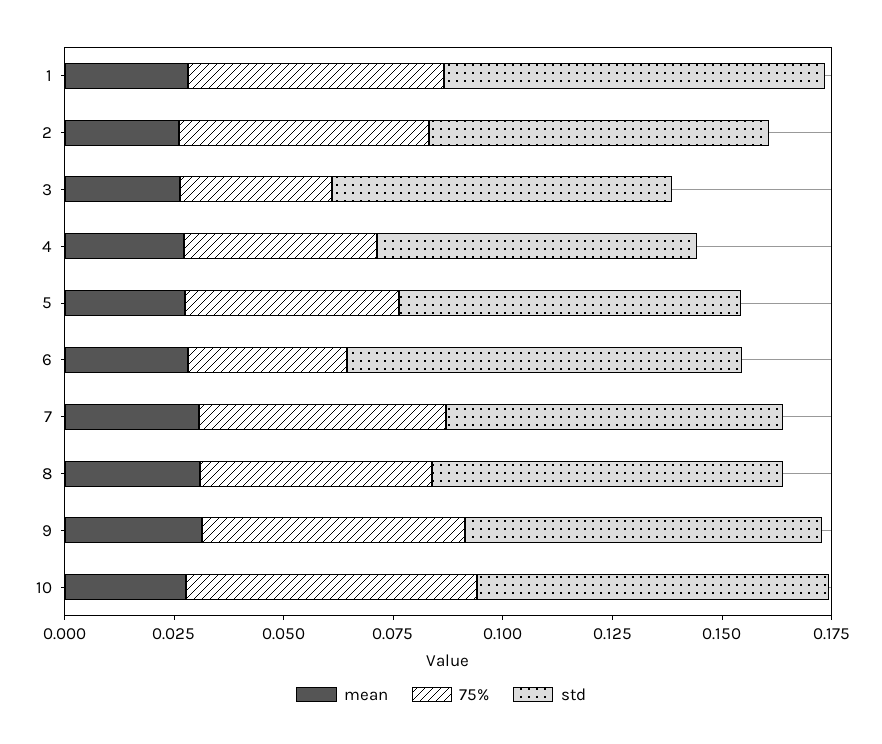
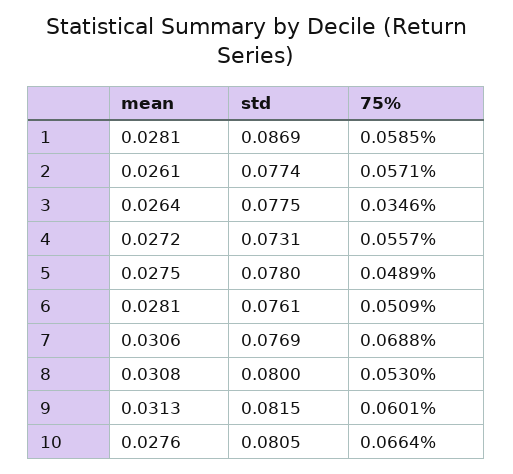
75%, 4: 0.045 -> 0.0557
75%, 6: 0.035 -> 0.0509
std, 6: 0.09 -> 0.0761
75%, 7: 0.055 -> 0.0688

